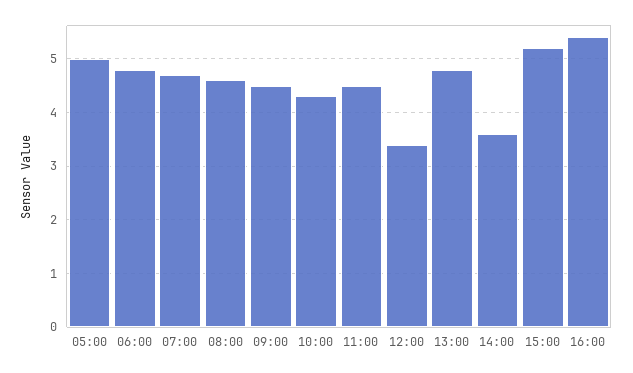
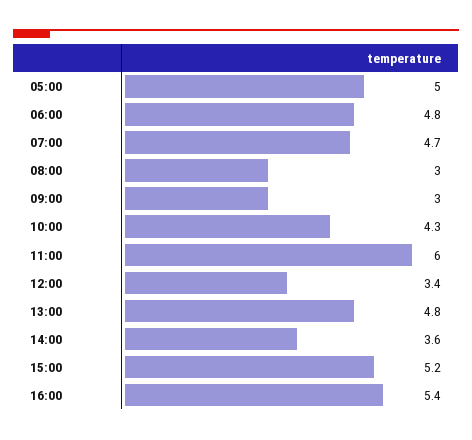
08:00: 4.5 -> 3
09:00: 4.5 -> 3
11:00: 4.5 -> 6

